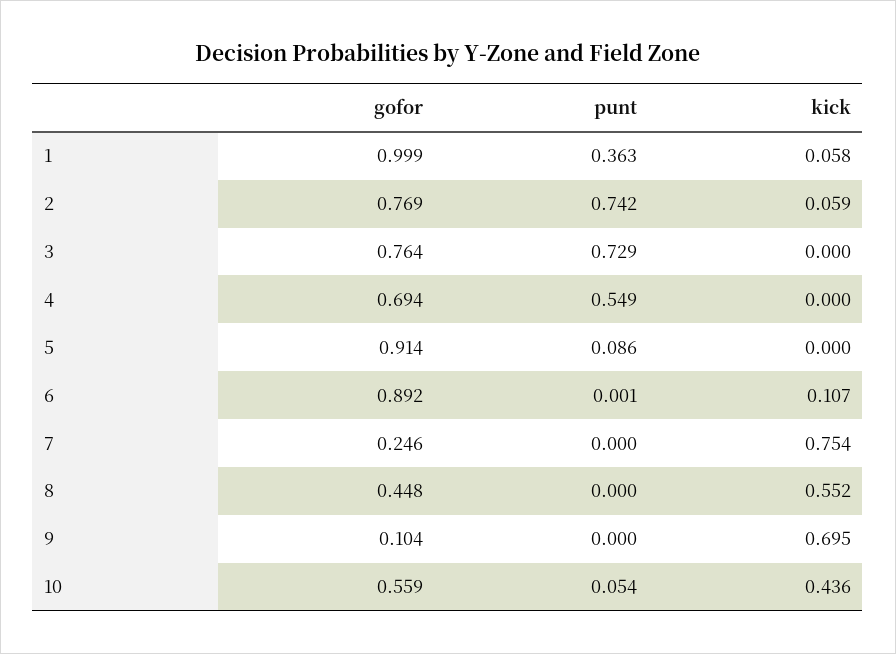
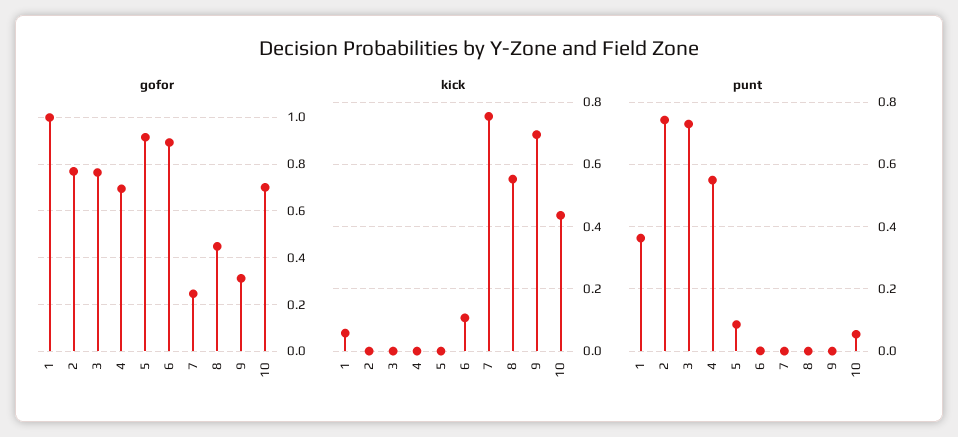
kick, 2: 0.059 -> 0
gofor, 9: 0.104 -> 0.3
gofor, 10: 0.559 -> 0.7

